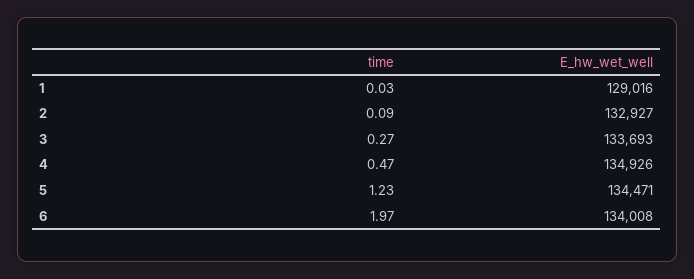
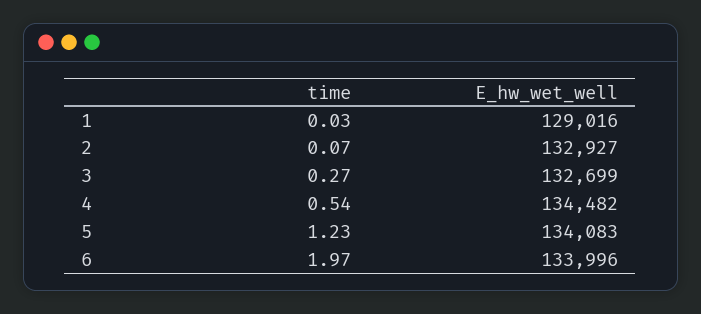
time, 2: 0.09 -> 0.07
E_hw_wet_well, 3: 133693 -> 132699
time, 4: 0.47 -> 0.54
E_hw_wet_well, 4: 134926 -> 134482
E_hw_wet_well, 5: 134471 -> 134083
E_hw_wet_well, 6: 134008 -> 133996

